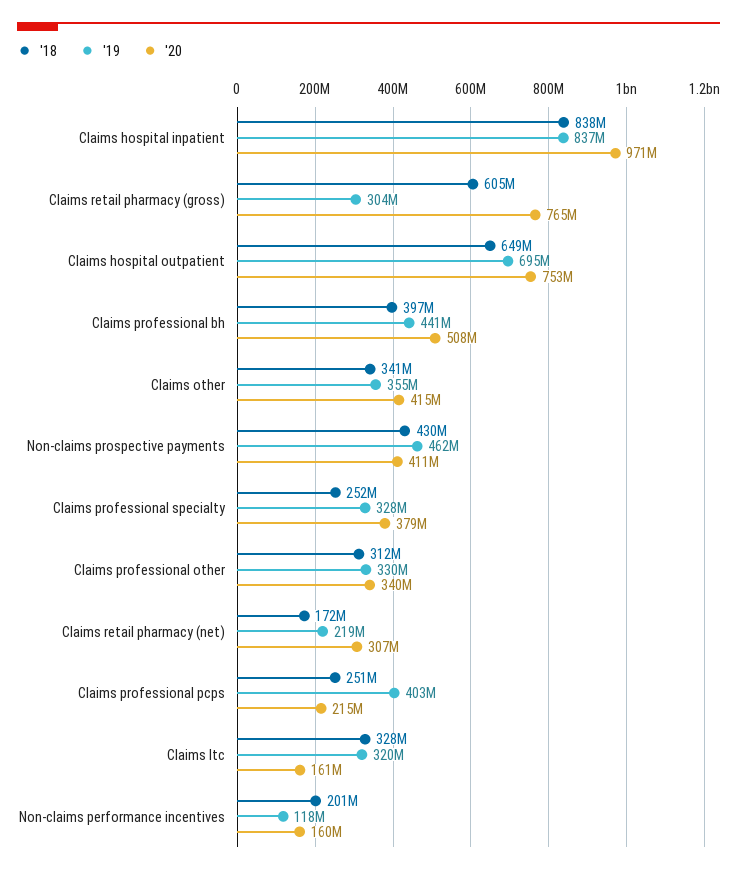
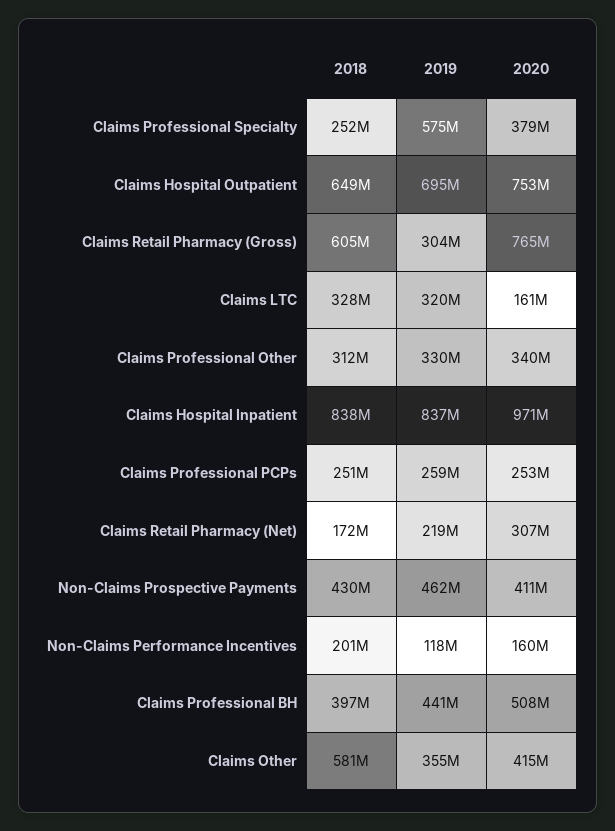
'18, Claims other: 341000000 -> 581000000
'19, Claims professional specialty: 328000000 -> 575000000
'19, Claims professional pcps: 403000000 -> 259000000
'20, Claims professional pcps: 215000000 -> 253000000

